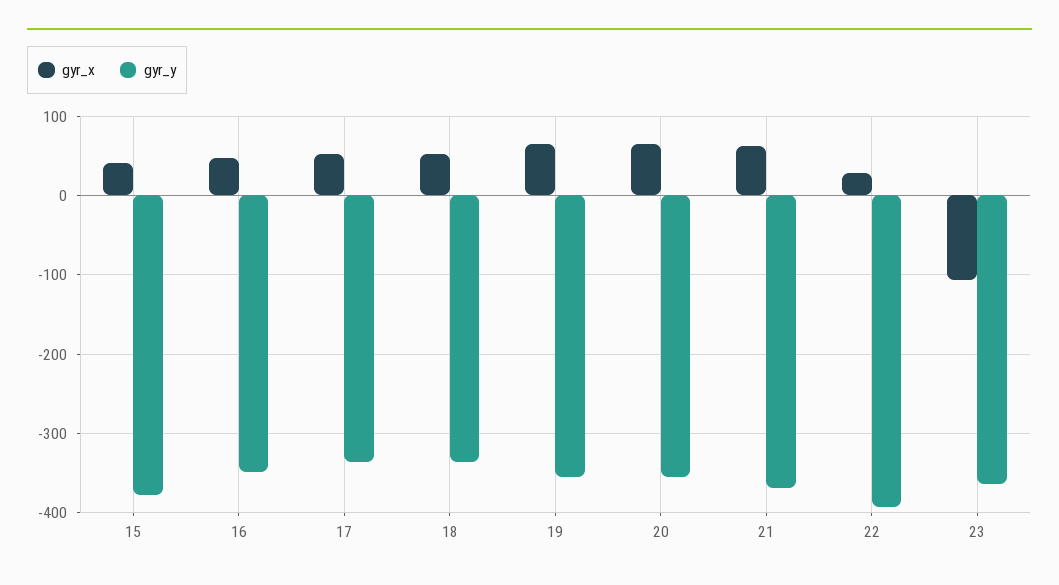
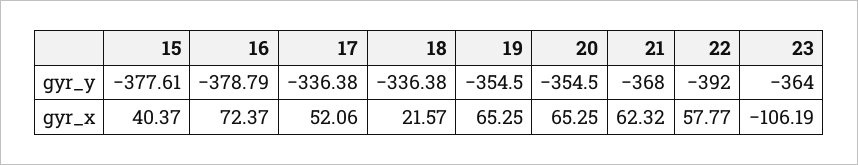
gyr_x, 16: 50 -> 72.37
gyr_y, 16: -350 -> -378.79
gyr_x, 18: 50 -> 21.57
gyr_x, 22: 30 -> 57.77

